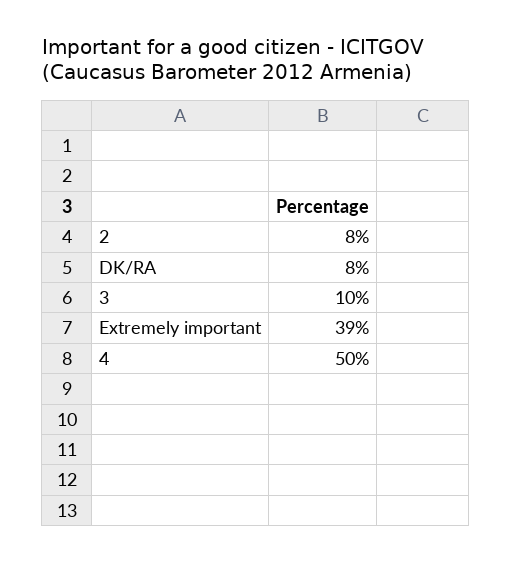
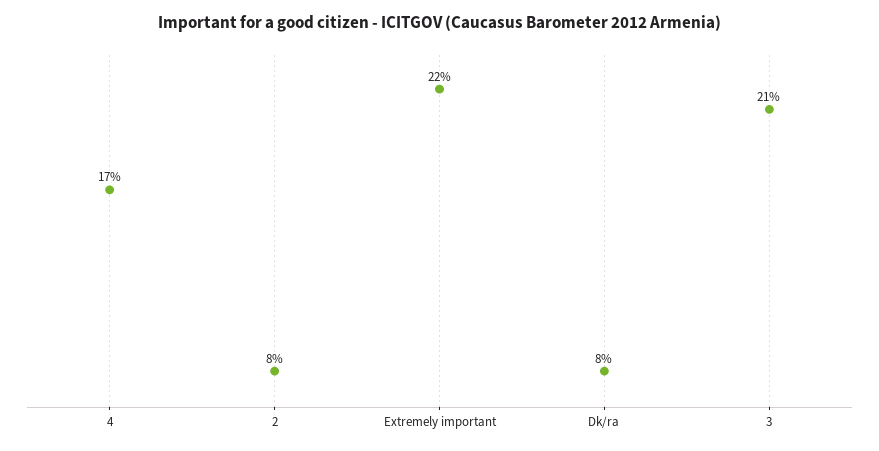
3: 10 -> 21
Extremely important: 39 -> 22
4: 50 -> 17

